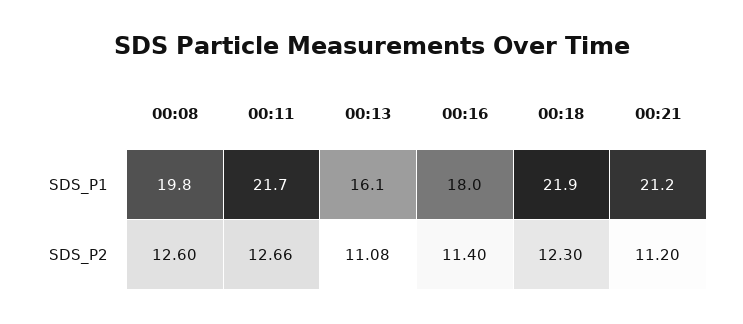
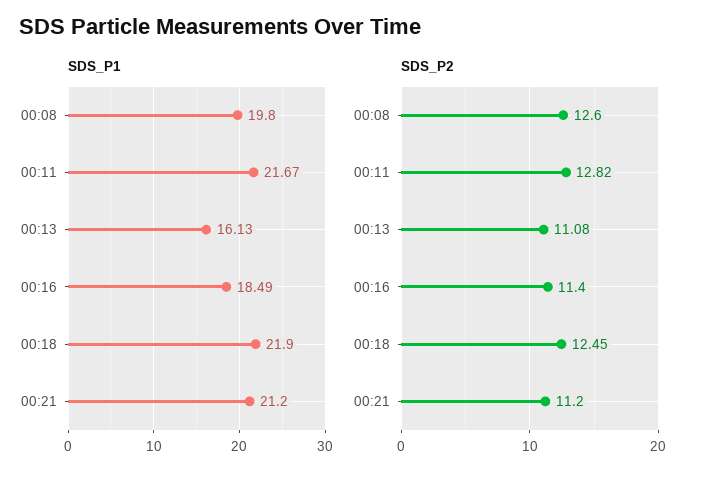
SDS_P1, 00:16: 18 -> 18.49
SDS_P2, 00:11: 12.66 -> 12.82
SDS_P2, 00:18: 12.3 -> 12.45

